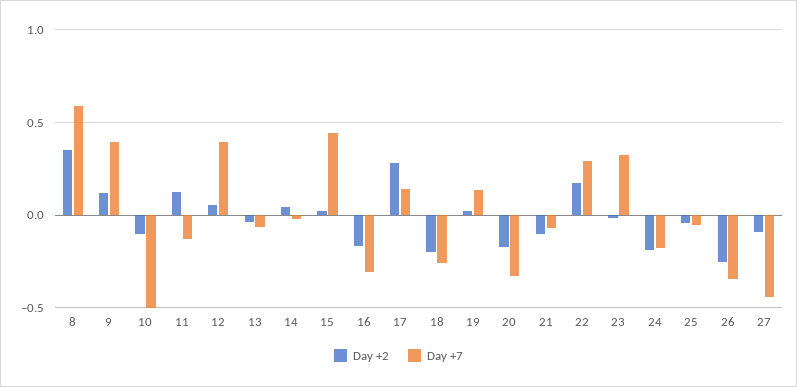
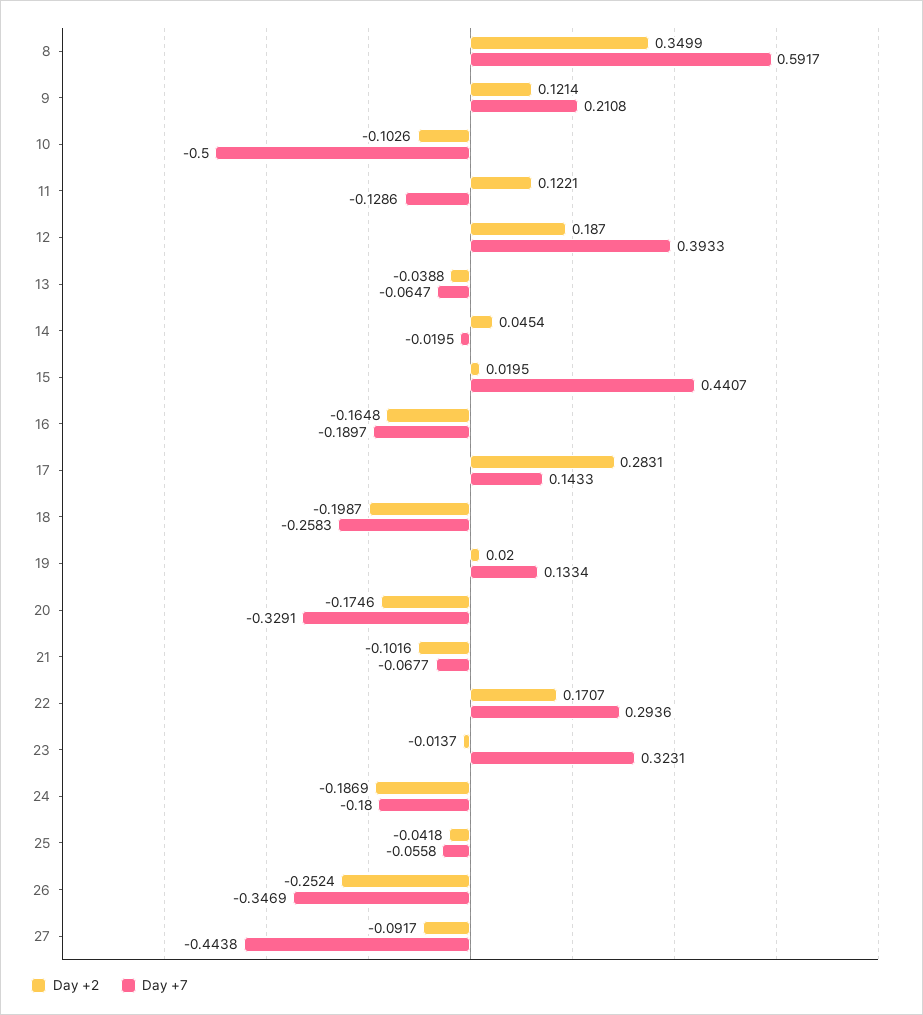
Day +7, 9: 0.4 -> 0.2108
Day +2, 12: 0.05 -> 0.187
Day +7, 16: -0.3 -> -0.1897

